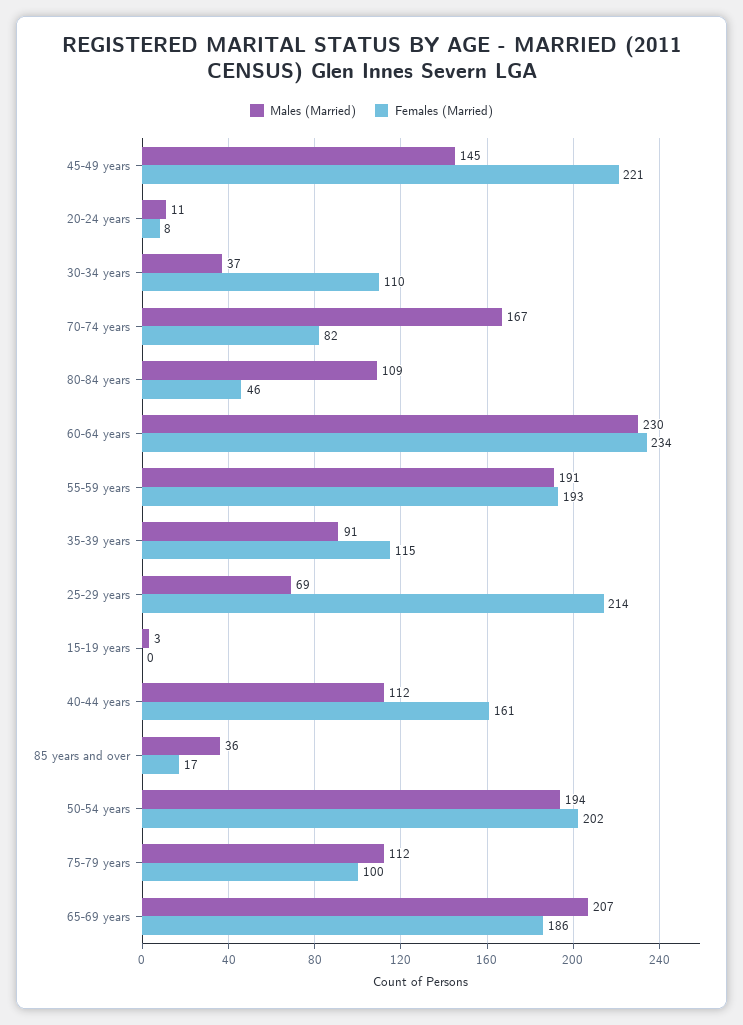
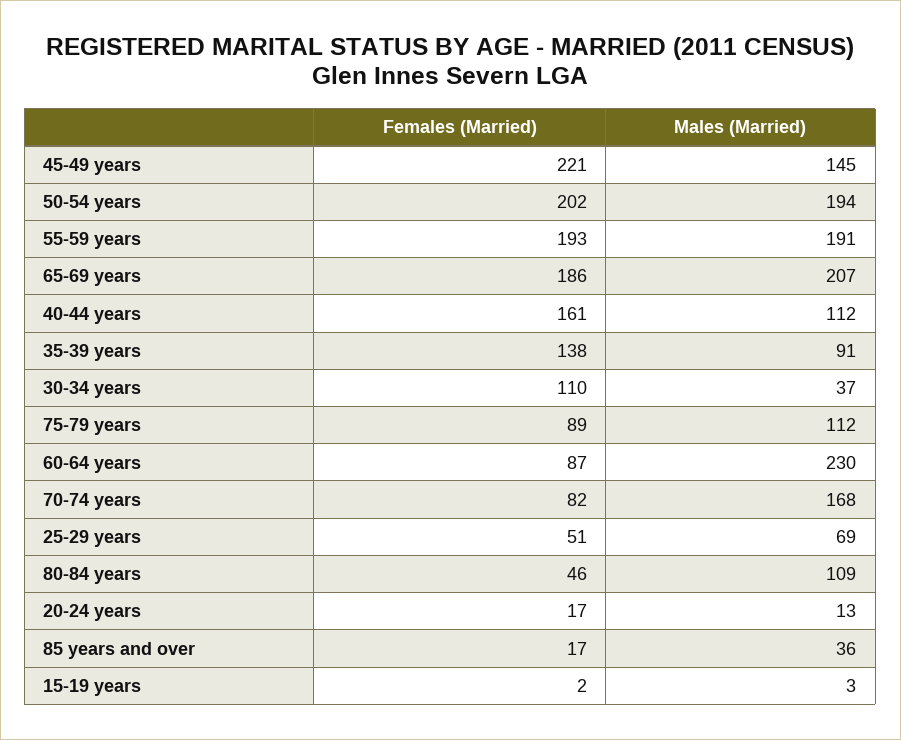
Males (Married), 20-24 years: 11 -> 13
Females (Married), 20-24 years: 8 -> 17
Males (Married), 70-74 years: 167 -> 168
Females (Married), 60-64 years: 234 -> 87
Females (Married), 35-39 years: 115 -> 138
Females (Married), 25-29 years: 214 -> 51
Females (Married), 15-19 years: 0 -> 2
Females (Married), 75-79 years: 100 -> 89

